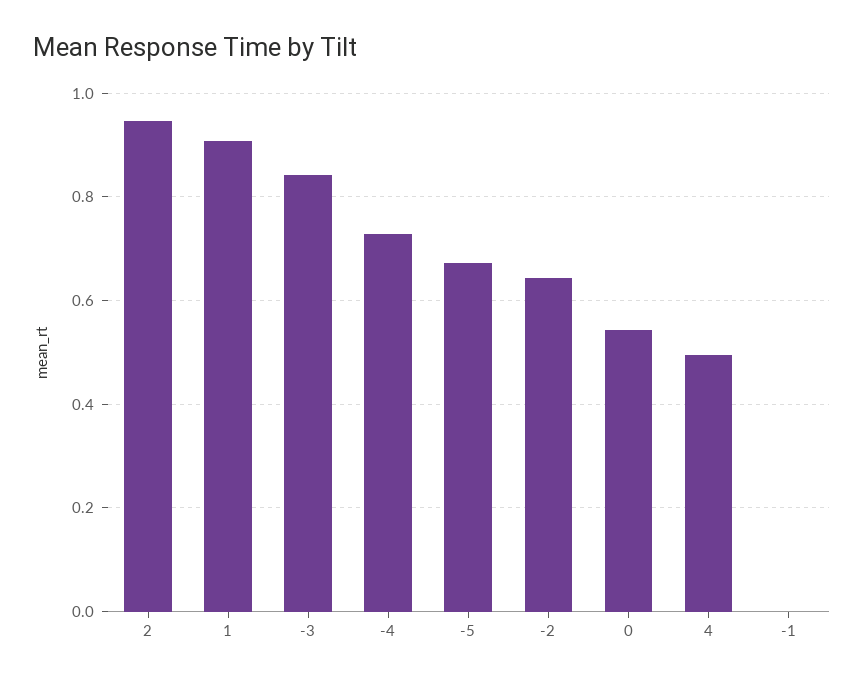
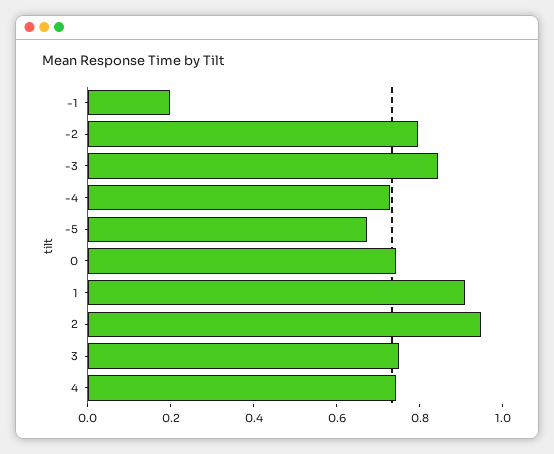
-2: 0.64 -> 0.8
0: 0.54 -> 0.75
4: 0.5 -> 0.75
-1: 0 -> 0.2
3: none -> 0.75

